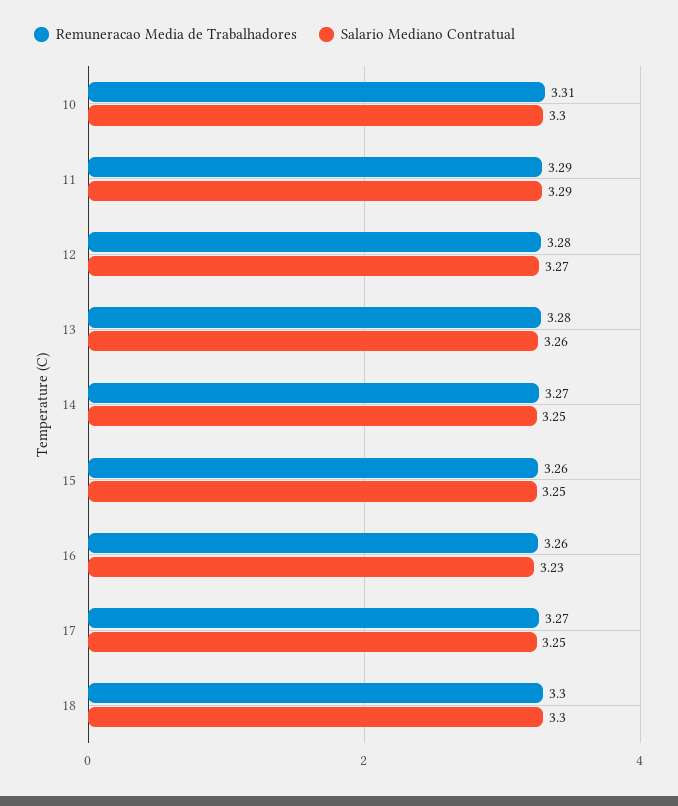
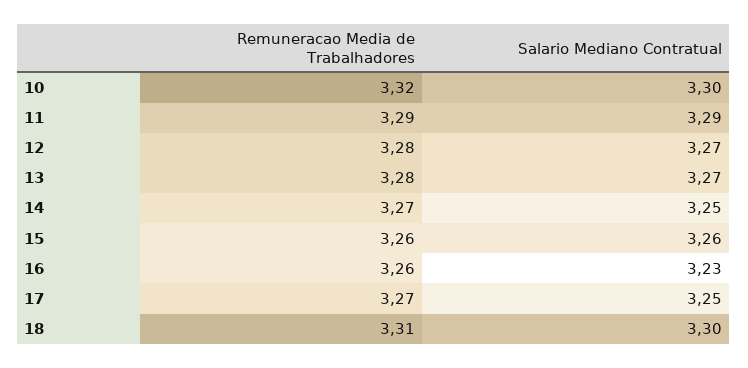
Remuneracao Media de Trabalhadores, 10: 3.31 -> 3.32
Salario Mediano Contratual, 13: 3.26 -> 3.27
Salario Mediano Contratual, 15: 3.25 -> 3.26
Remuneracao Media de Trabalhadores, 18: 3.3 -> 3.31

